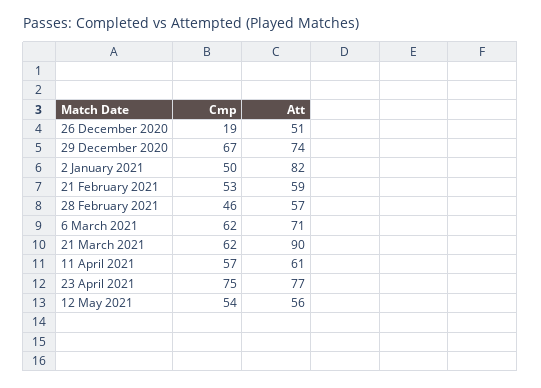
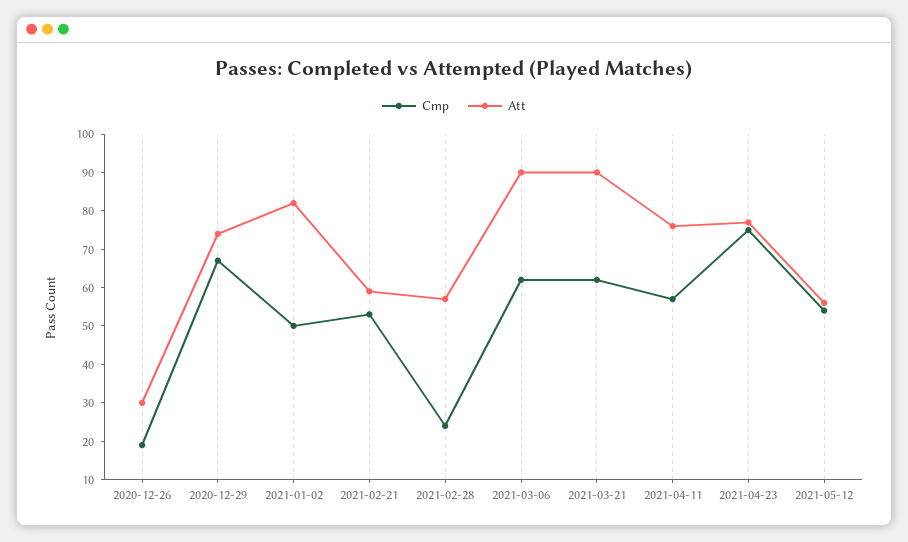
Att, 26 December 2020: 51 -> 30
Cmp, 28 February 2021: 46 -> 25
Att, 6 March 2021: 71 -> 90
Att, 11 April 2021: 61 -> 75

